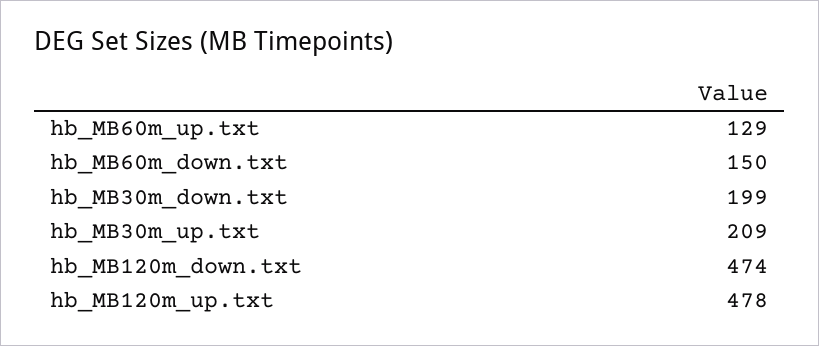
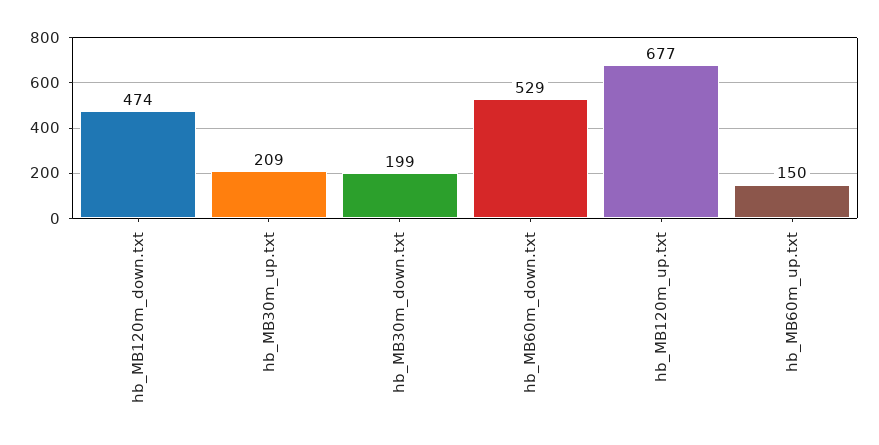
hb_MB60m_up.txt: 129 -> 150
hb_MB60m_down.txt: 150 -> 529
hb_MB120m_up.txt: 478 -> 677

